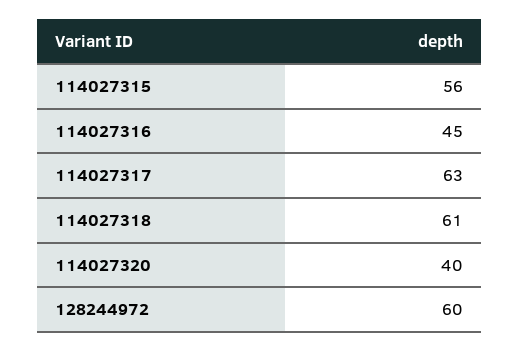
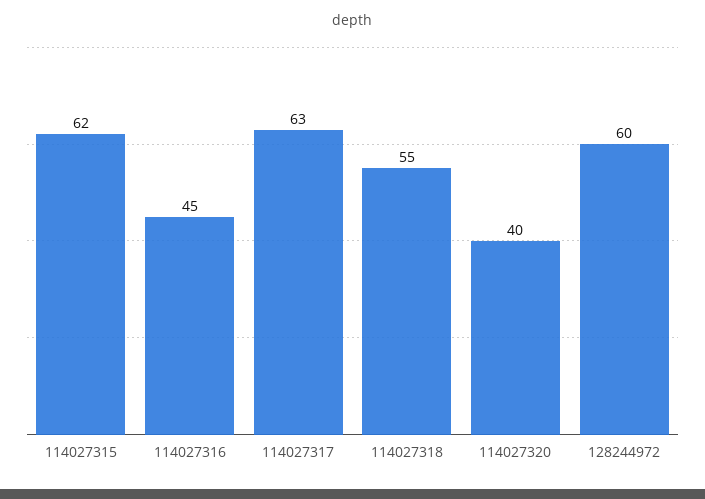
114027315: 56 -> 62
114027318: 61 -> 55

